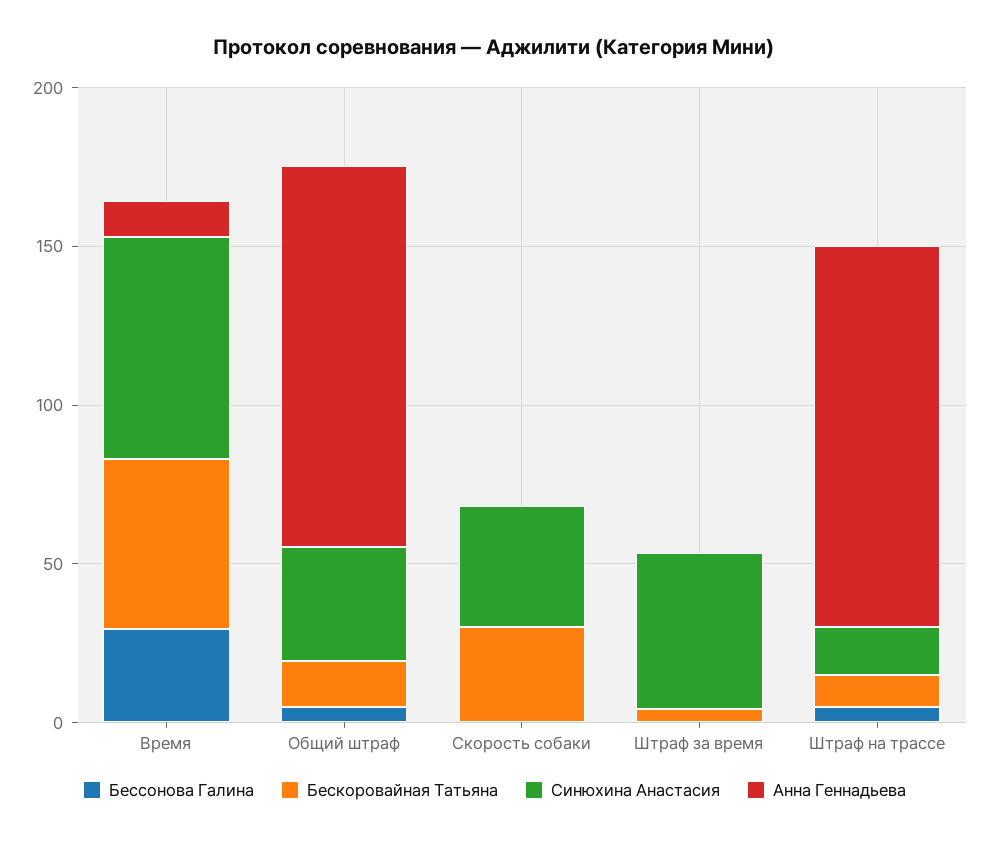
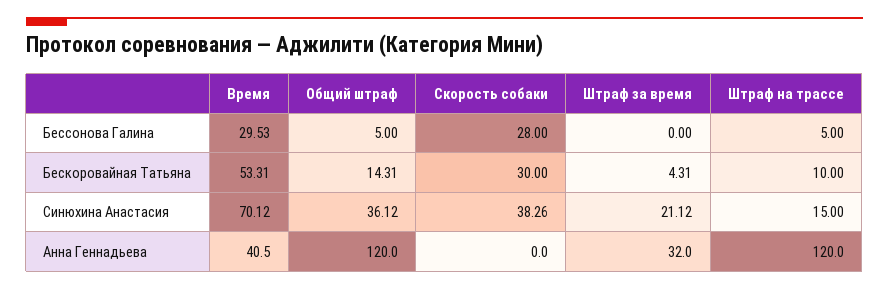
Анна Геннадьева, Время: 10 -> 40.5
Бессонова Галина, Скорость собаки: 0 -> 28
Синюхина Анастасия, Штраф за время: 50 -> 21.12
Анна Геннадьева, Штраф за время: 0 -> 32

